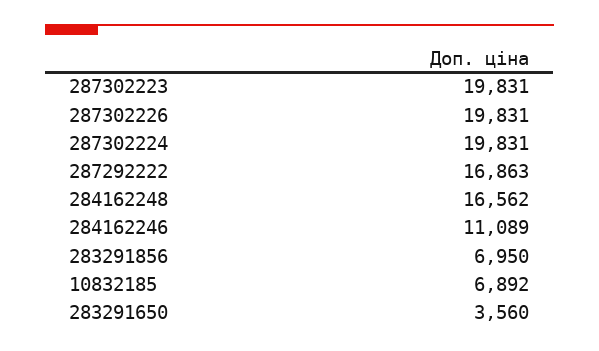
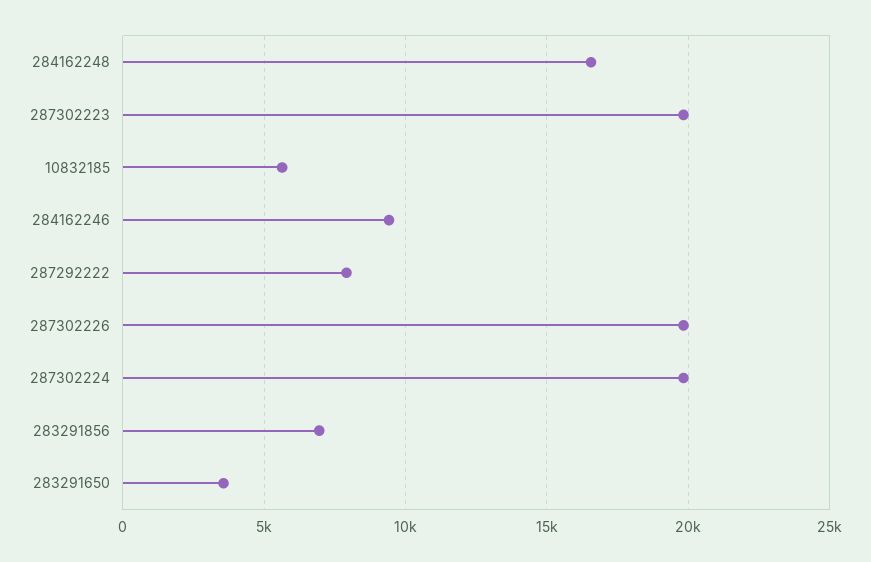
287292222: 16863 -> 8000
284162246: 11089 -> 9500
10832185: 6892 -> 5500

